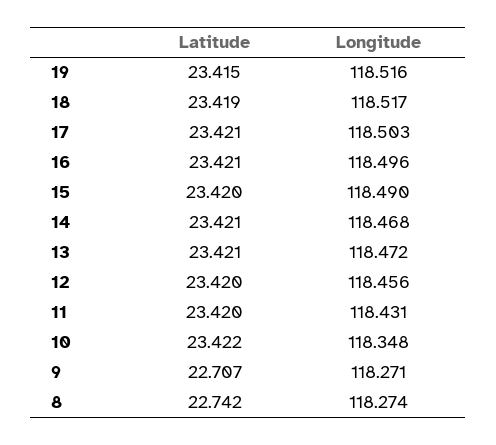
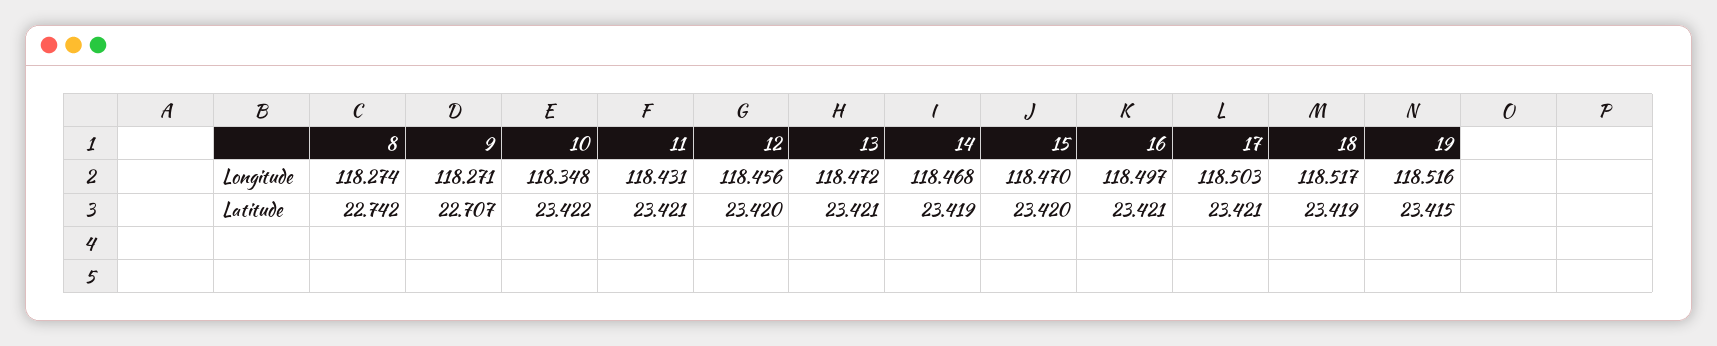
Longitude, 16: 118.496 -> 118.497
Longitude, 15: 118.49 -> 118.47
Latitude, 14: 23.421 -> 23.419
Latitude, 11: 23.42 -> 23.421

